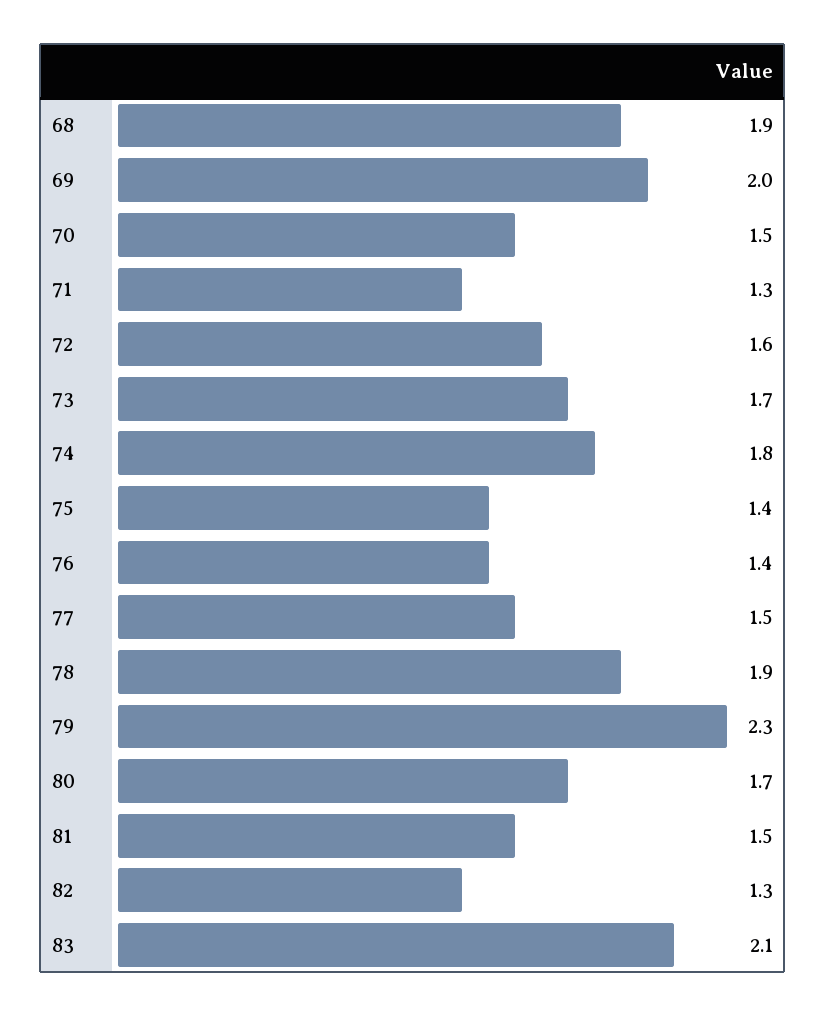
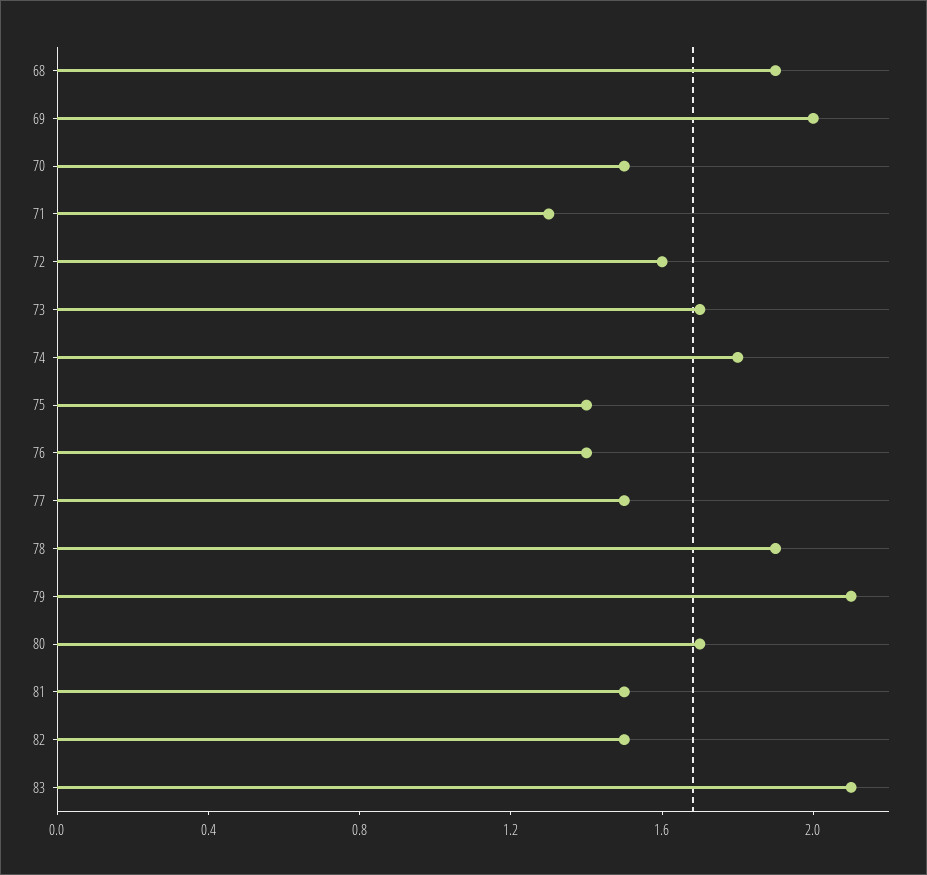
79: 2.3 -> 2.1
82: 1.3 -> 1.5

